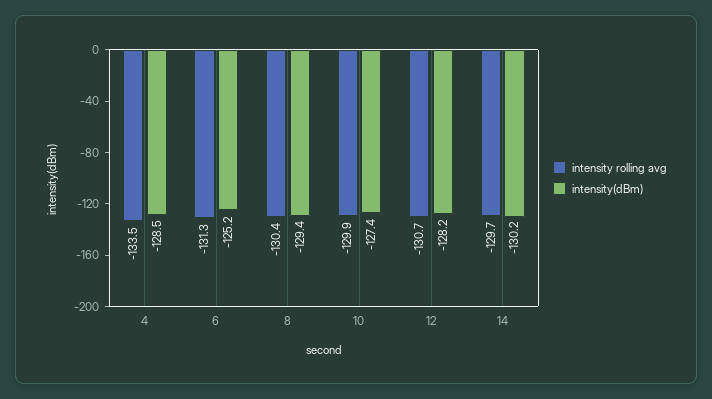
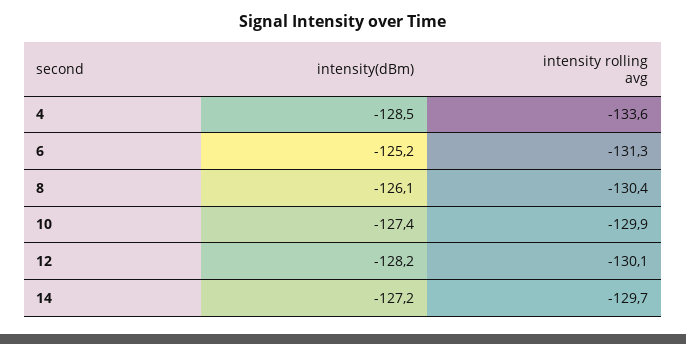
intensity rolling avg, 4: -133.5 -> -133.6
intensity(dBm), 8: -129.4 -> -126.1
intensity rolling avg, 12: -130.7 -> -130.1
intensity(dBm), 14: -130.2 -> -127.2

